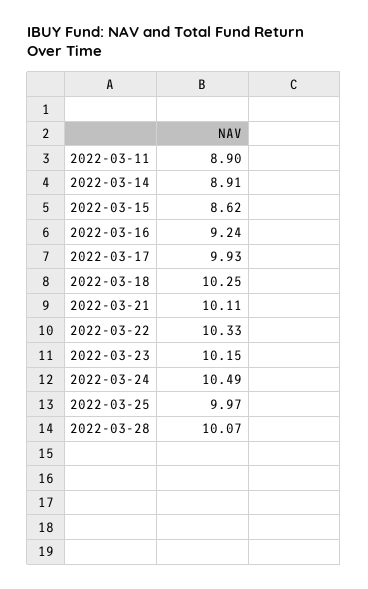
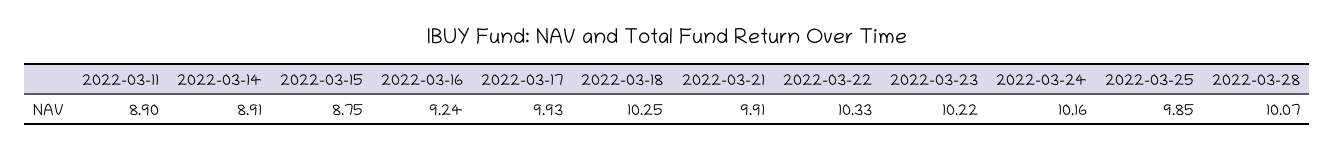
2022-03-15: 8.62 -> 8.75
2022-03-21: 10.11 -> 9.91
2022-03-23: 10.15 -> 10.22
2022-03-24: 10.49 -> 10.16
2022-03-25: 9.97 -> 9.85

